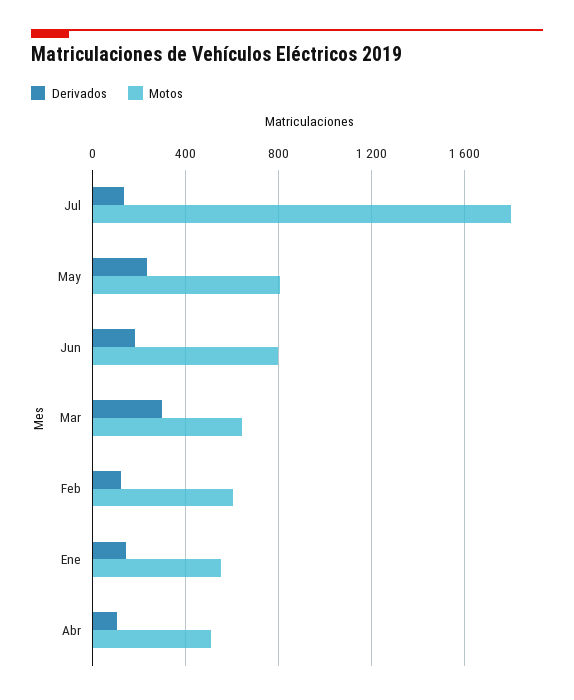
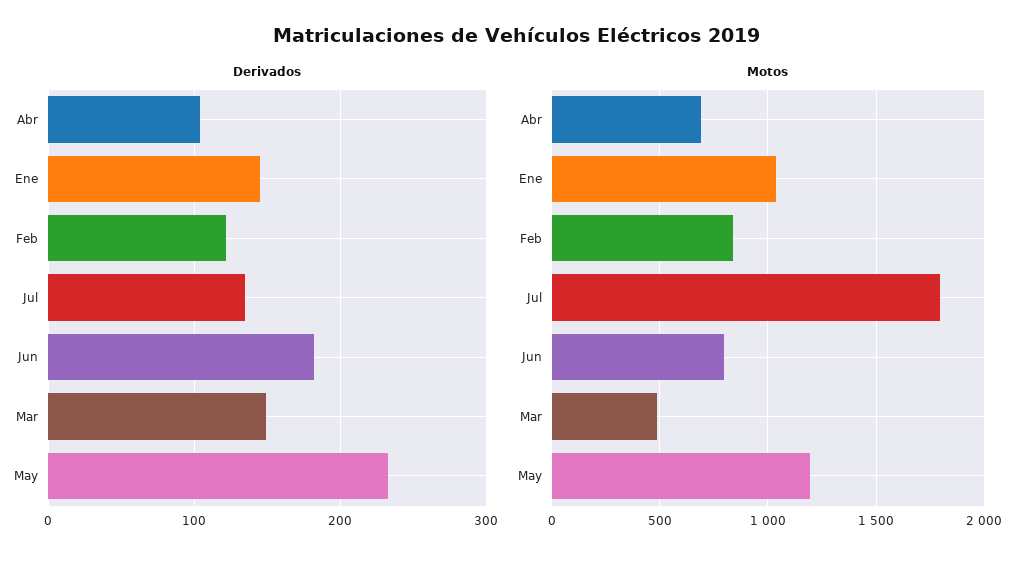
Motos, May: 800 -> 1200
Derivados, Mar: 300 -> 150
Motos, Mar: 650 -> 500
Motos, Feb: 600 -> 850
Motos, Ene: 550 -> 1050
Motos, Abr: 500 -> 700

